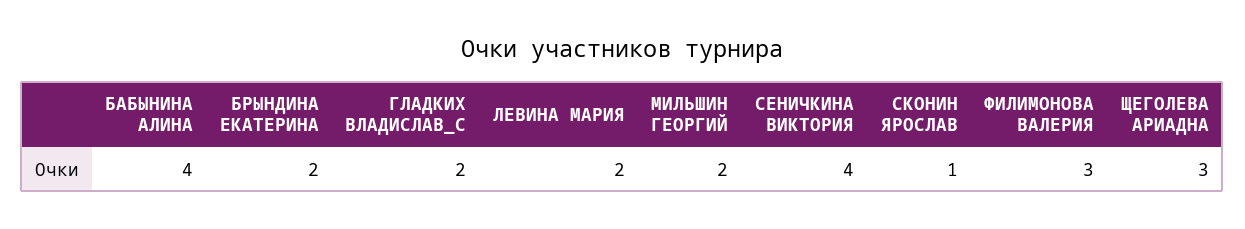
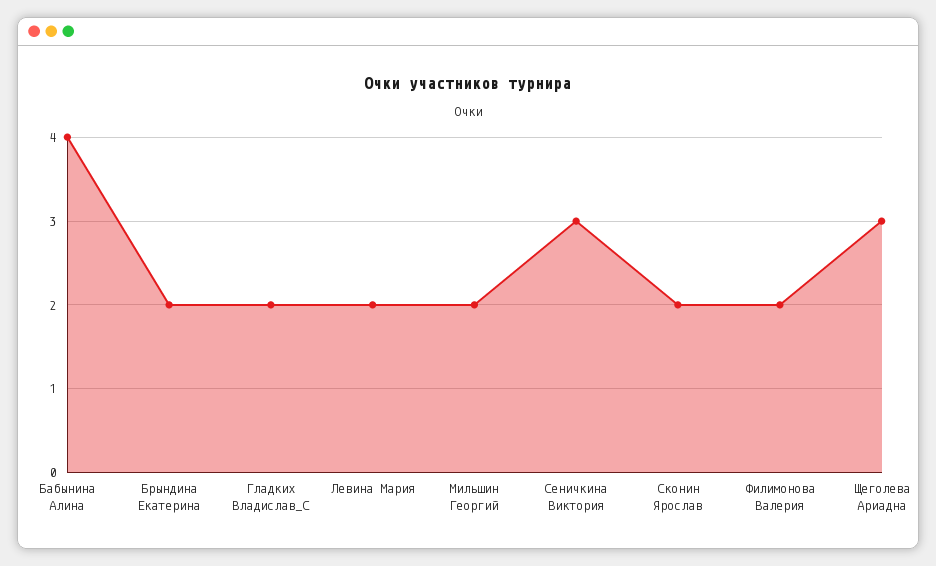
СЕНИЧКИНА ВИКТОРИЯ: 4 -> 3
СКОНИН ЯРОСЛАВ: 1 -> 2
ФИЛИМОНОВА ВАЛЕРИЯ: 3 -> 2

